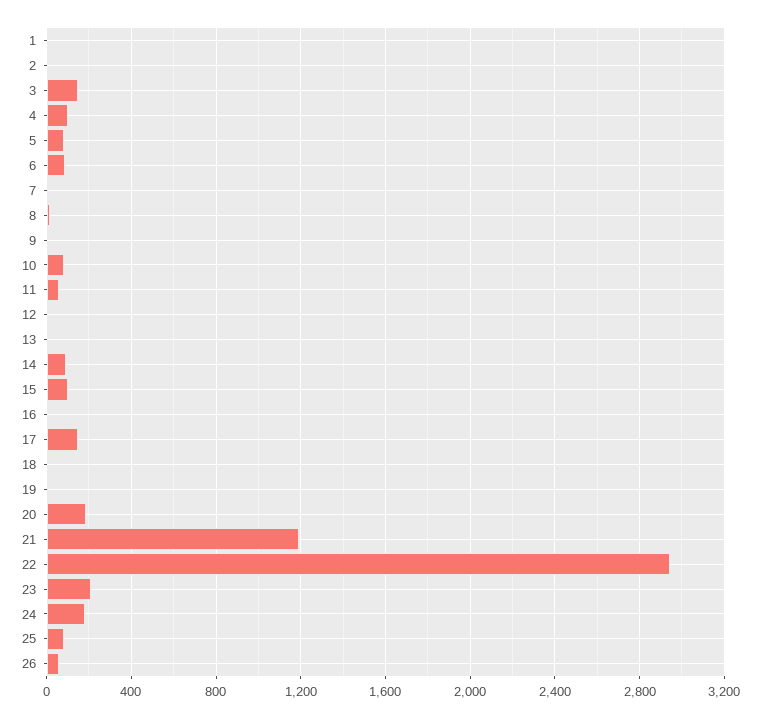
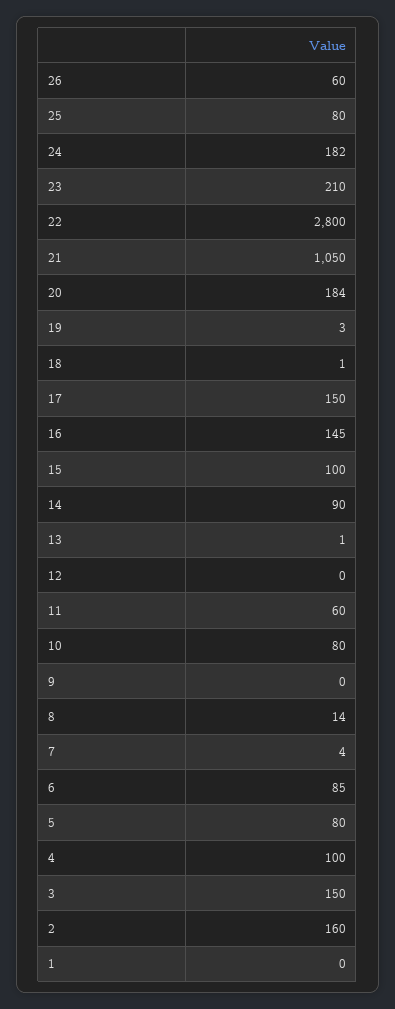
2: 0 -> 160
16: 0 -> 145
21: 1200 -> 1050
22: 2950 -> 2800

